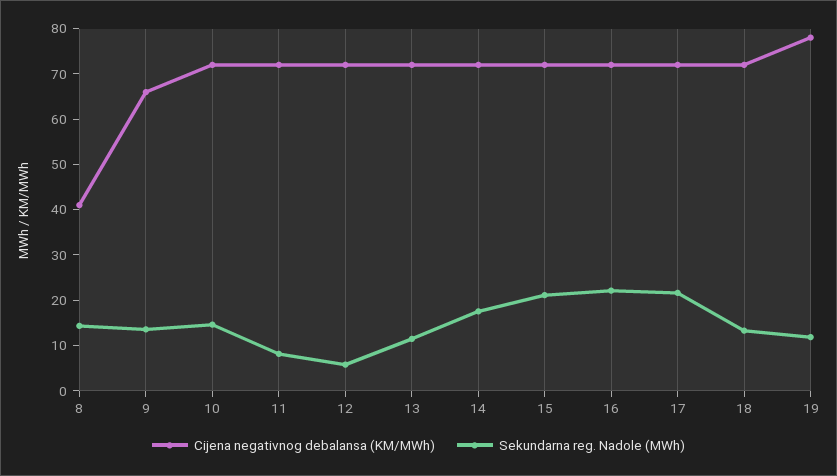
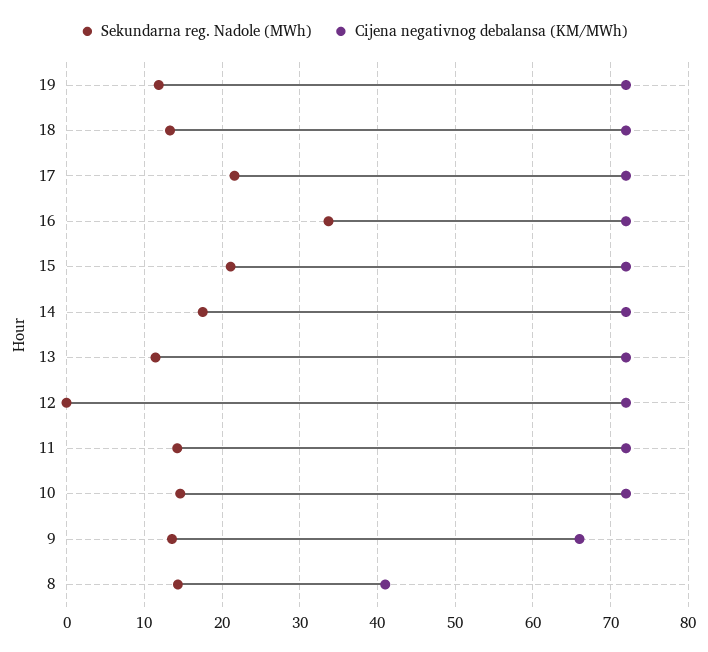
Sekundarna reg. Nadole (MWh), 11: 8 -> 14
Sekundarna reg. Nadole (MWh), 12: 6 -> 0
Sekundarna reg. Nadole (MWh), 16: 22 -> 34
Cijena negativnog debalansa (KM/MWh), 19: 78 -> 72

